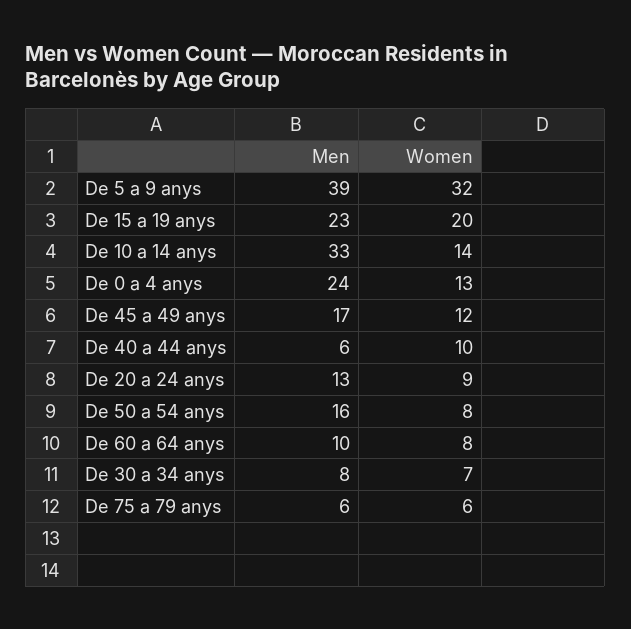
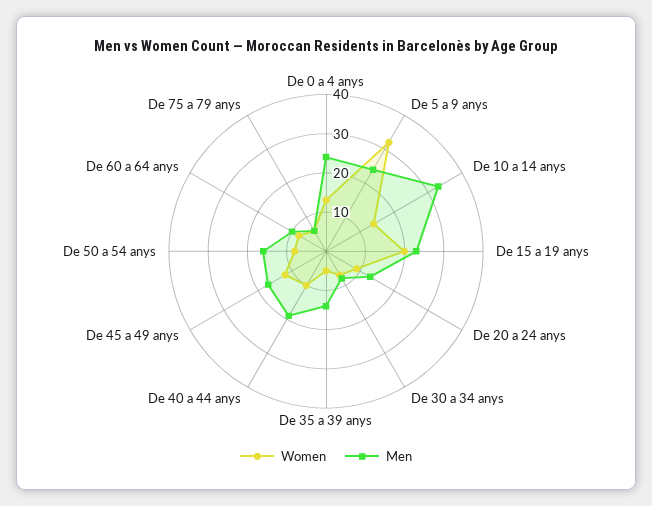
Men, De 5 a 9 anys: 39 -> 25
Men, De 40 a 44 anys: 6 -> 20
Women, De 35 a 39 anys: none -> 5
Men, De 35 a 39 anys: none -> 15

